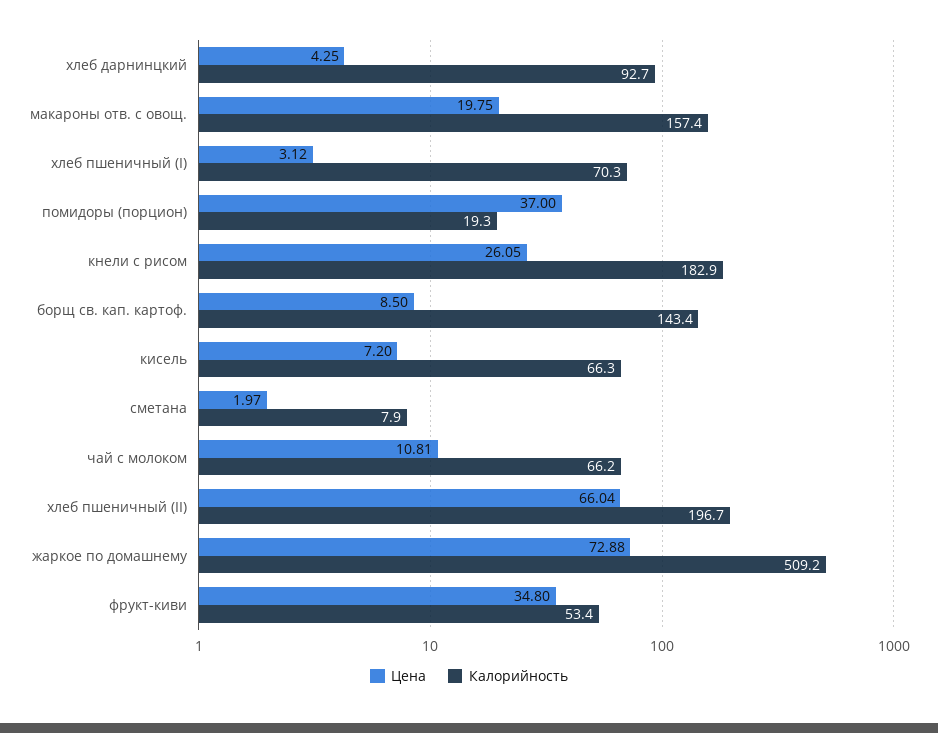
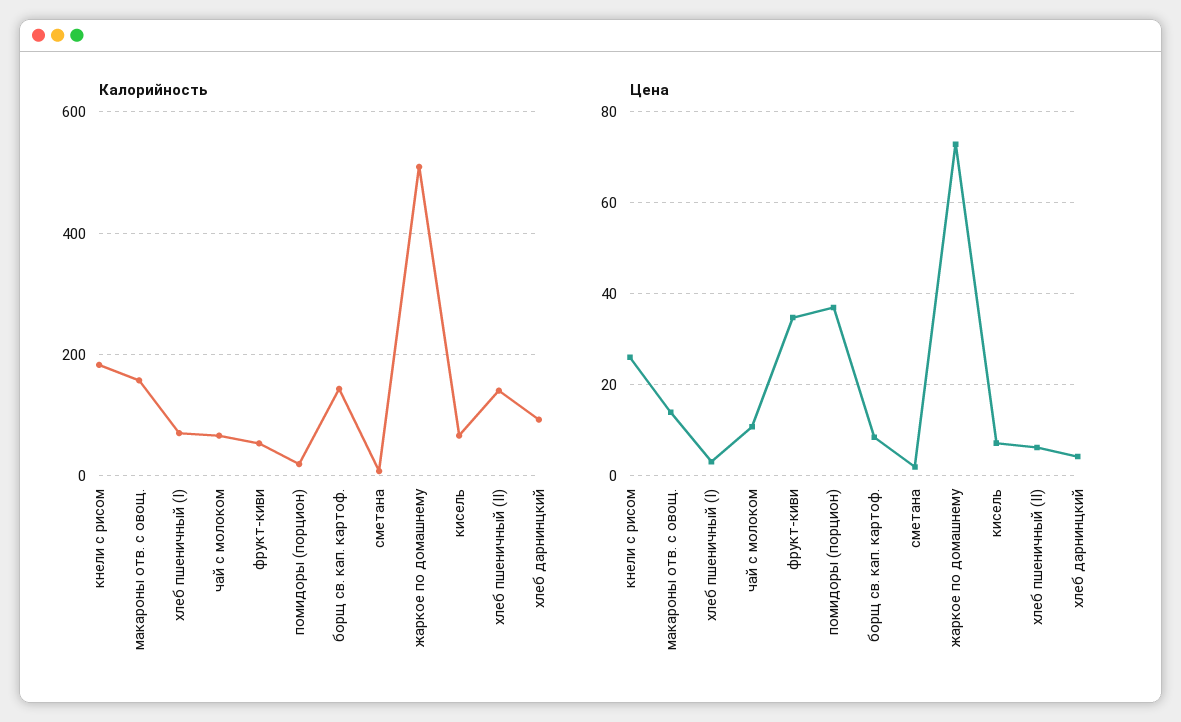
Цена, макароны отв. с овощ.: 19.75 -> 14
Цена, хлеб пшеничный (II): 66.04 -> 6
Калорийность, хлеб пшеничный (II): 196.7 -> 140

